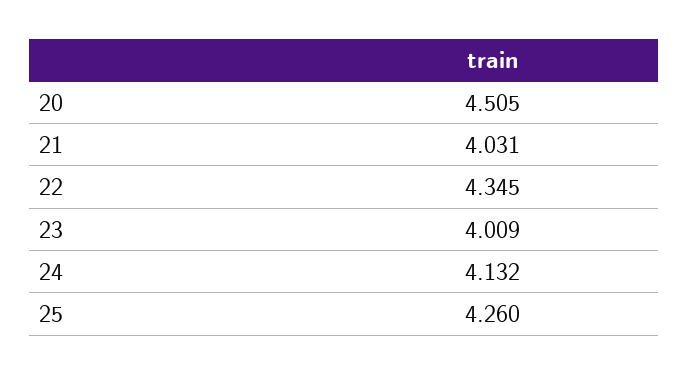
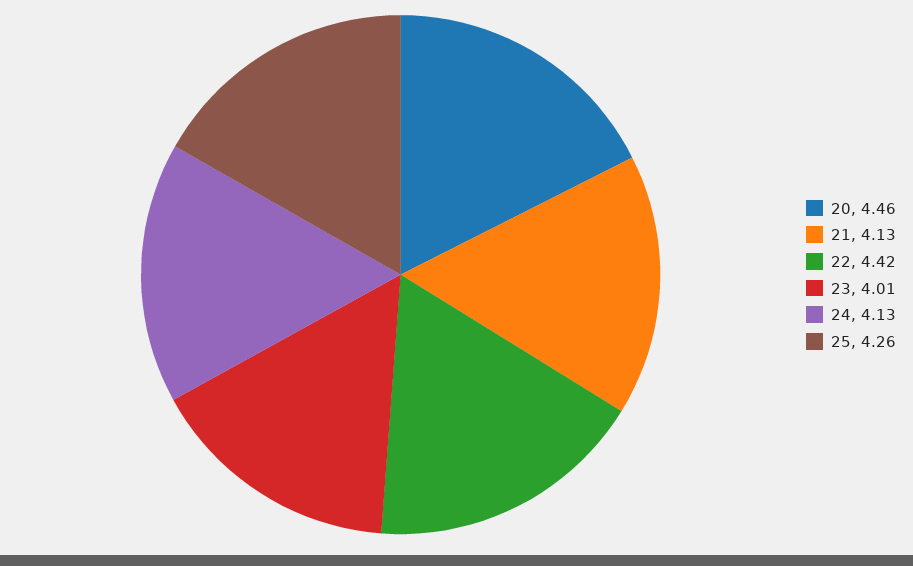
20: 4.505 -> 4.46
21: 4.031 -> 4.13
22: 4.345 -> 4.42

